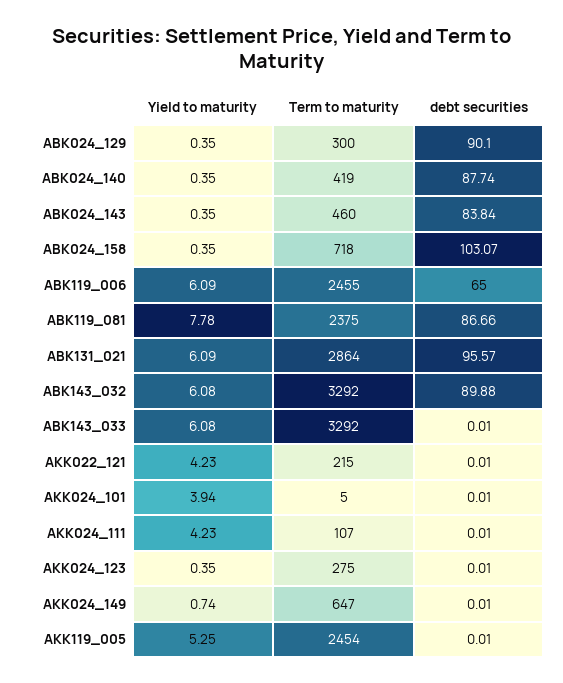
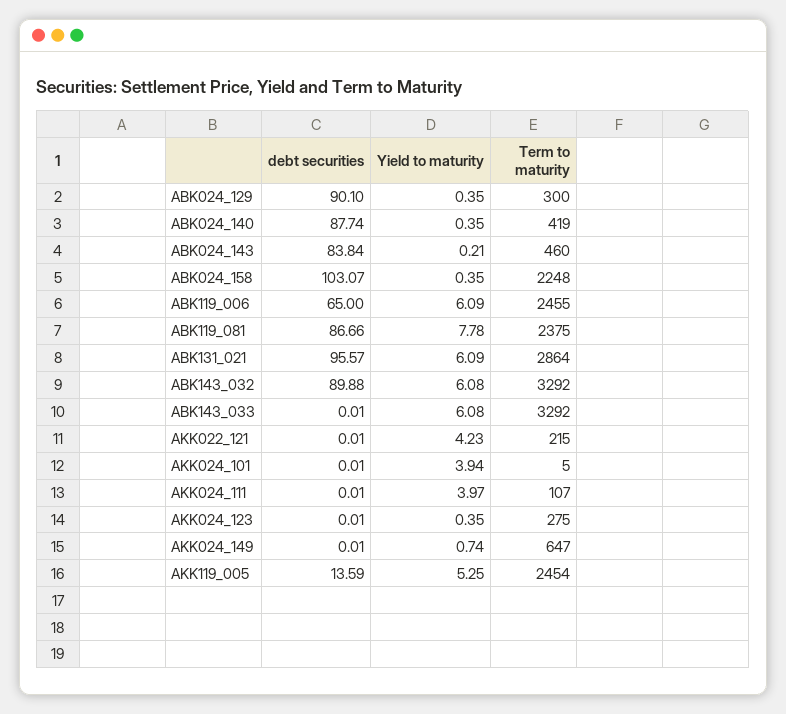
Yield to maturity, ABK024_143: 0.35 -> 0.21
Term to maturity, ABK024_158: 718 -> 2248
Yield to maturity, AKK024_111: 4.23 -> 3.97
debt securities, AKK119_005: 0.01 -> 13.59

